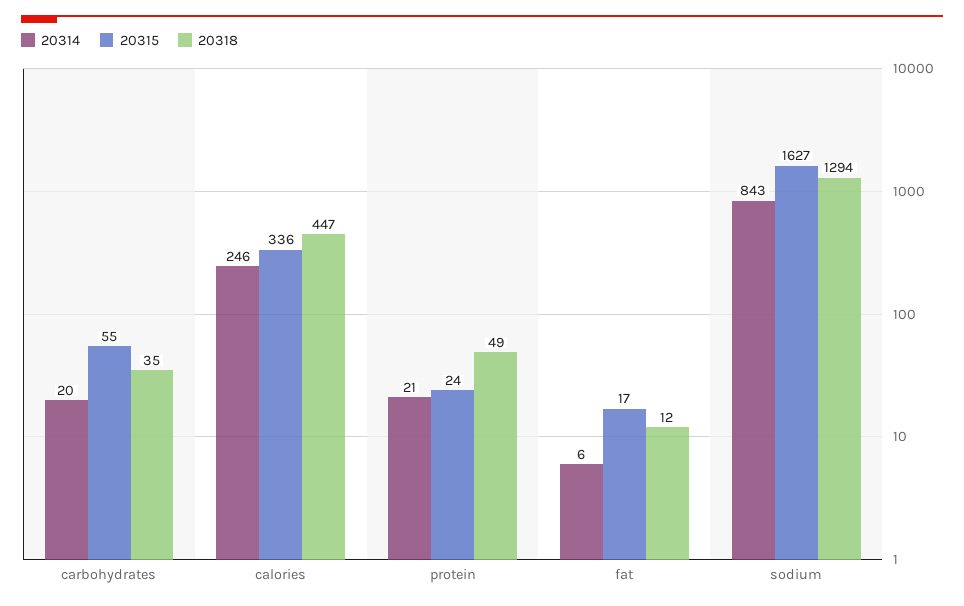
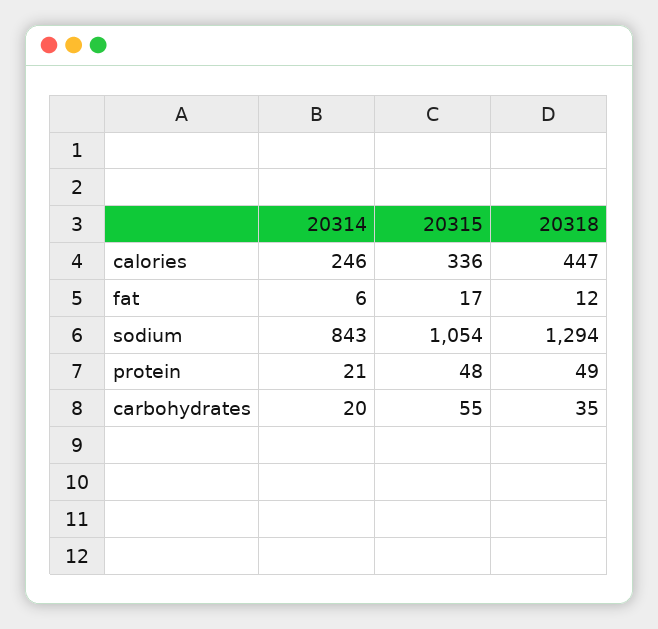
20315, protein: 24 -> 48
20315, sodium: 1627 -> 1054

